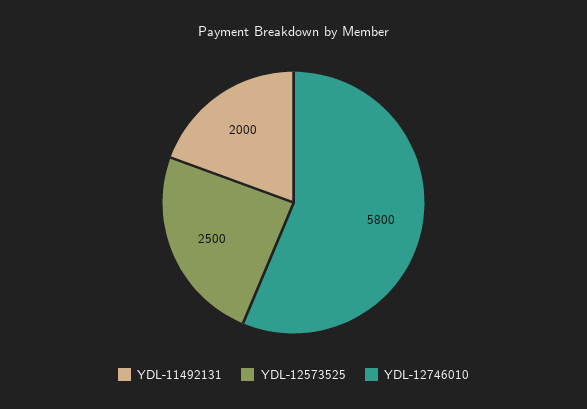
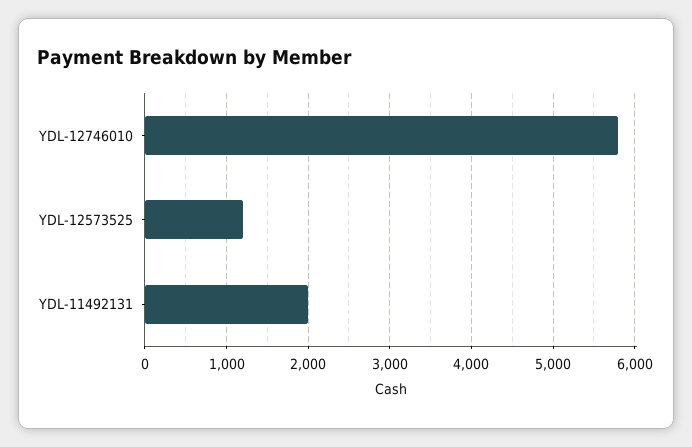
YDL-12573525: 2500 -> 1200

